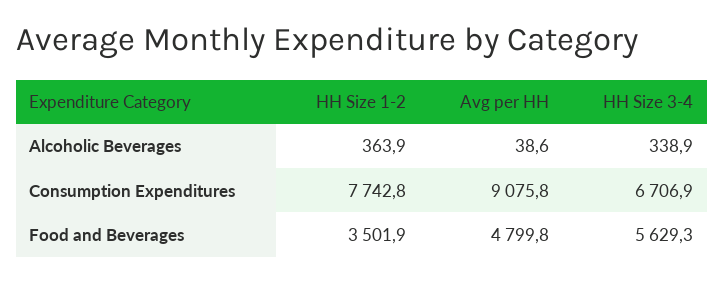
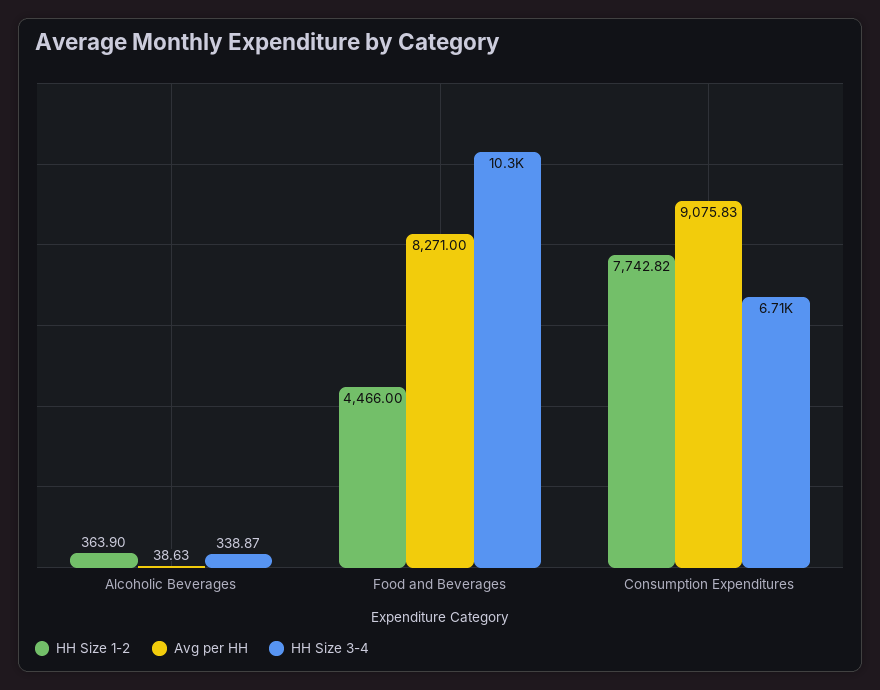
HH Size 1-2, Food and Beverages: 3501.9 -> 4466
Avg per HH, Food and Beverages: 4799.8 -> 8271
HH Size 3-4, Food and Beverages: 5629.3 -> 10300

